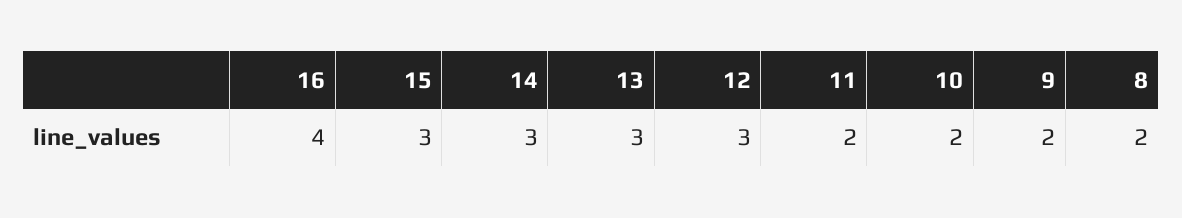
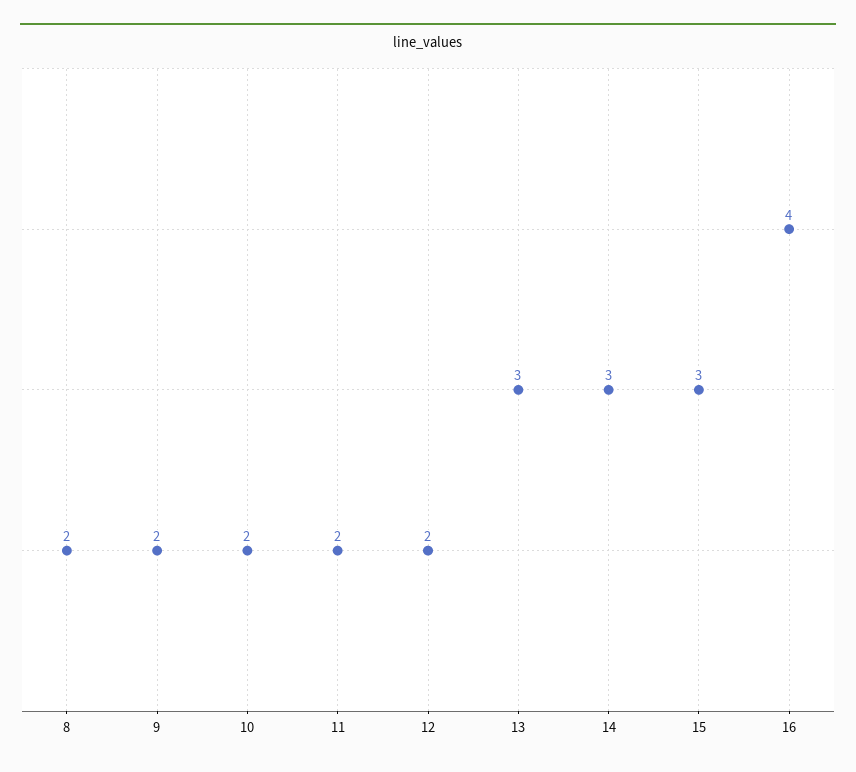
12: 3 -> 2

